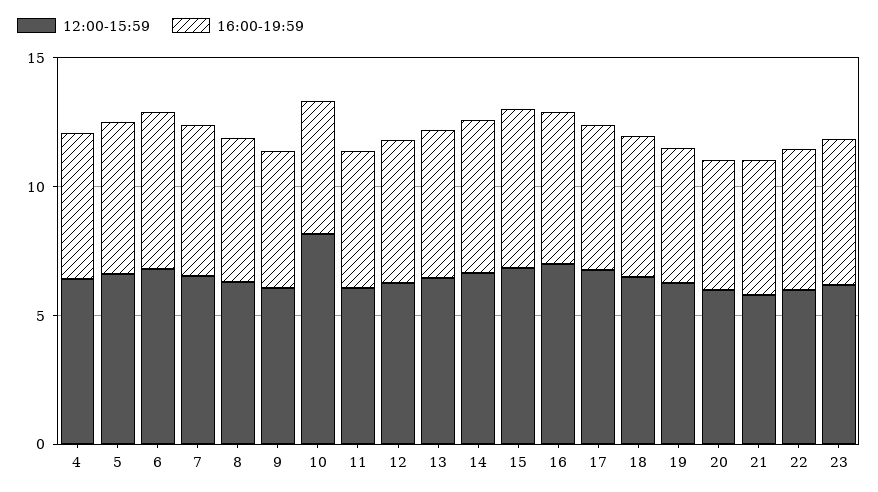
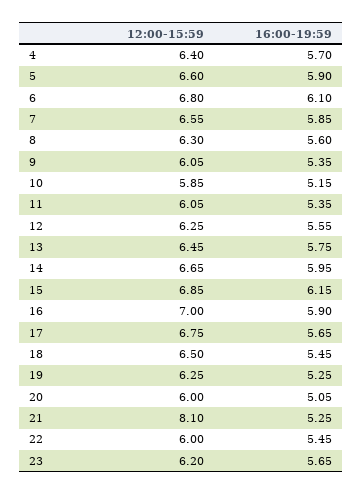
12:00-15:59, 10: 8 -> 5.85
12:00-15:59, 21: 6 -> 8.1

